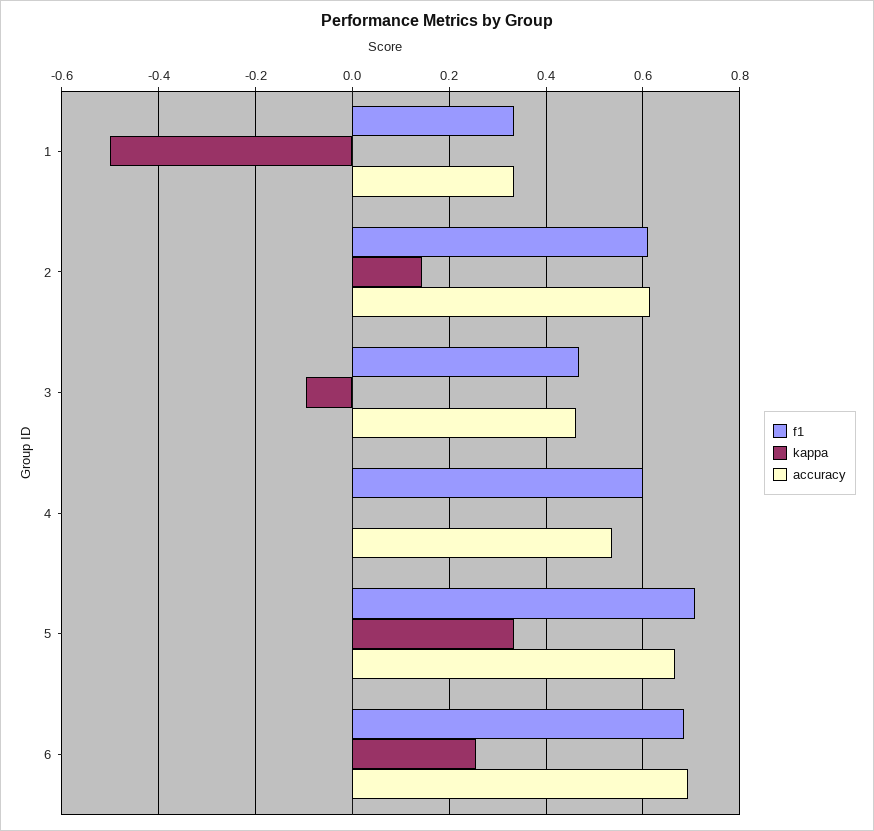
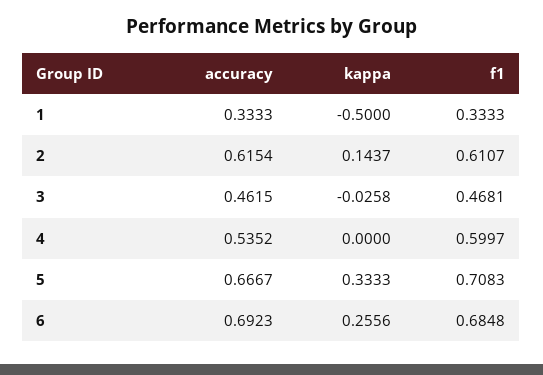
kappa, 3: -0.1 -> -0.0258

